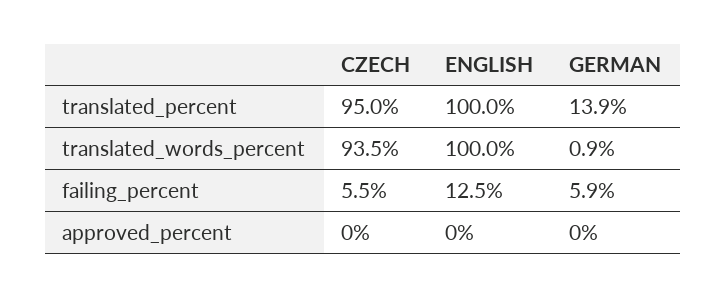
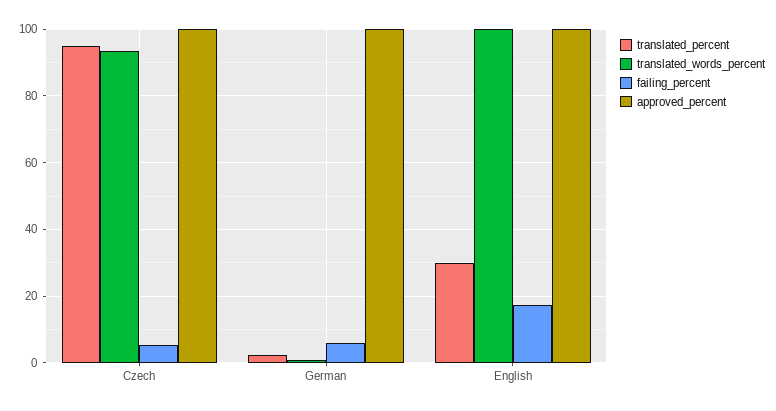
translated_percent, ENGLISH: 100 -> 30
translated_percent, GERMAN: 13.9 -> 2
failing_percent, ENGLISH: 12.5 -> 18
approved_percent, CZECH: 0 -> 100
approved_percent, ENGLISH: 0 -> 100
approved_percent, GERMAN: 0 -> 100

